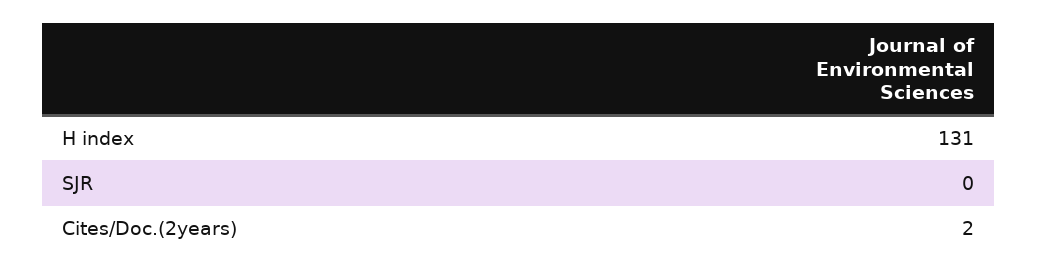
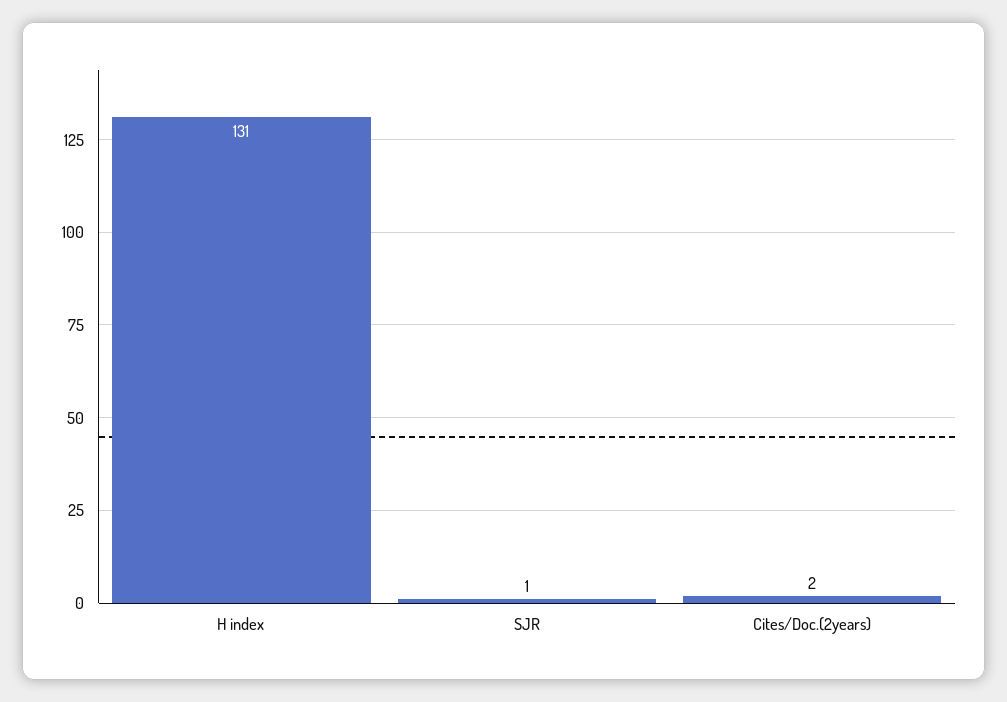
SJR: 0 -> 1

